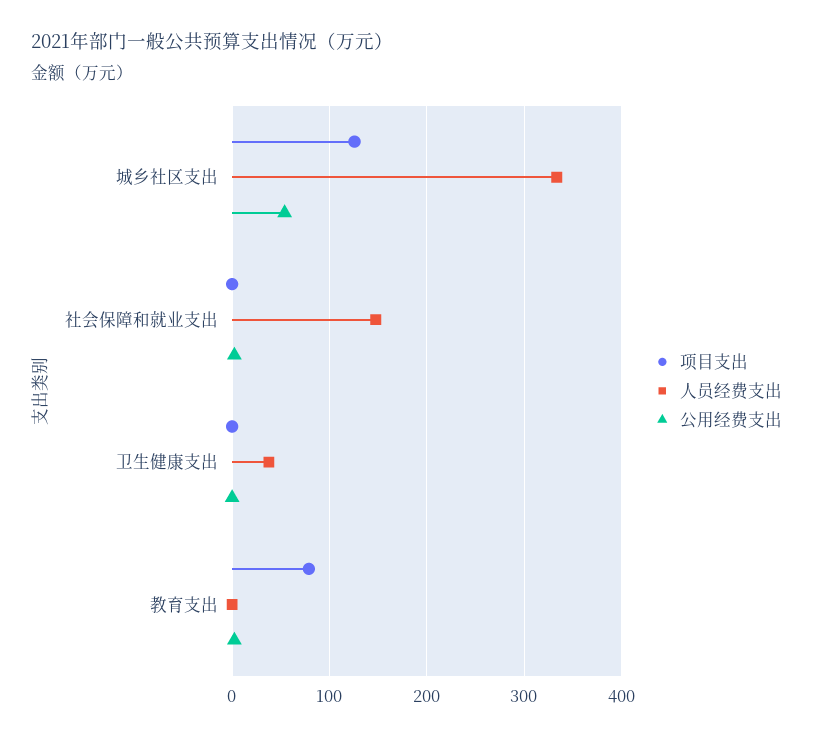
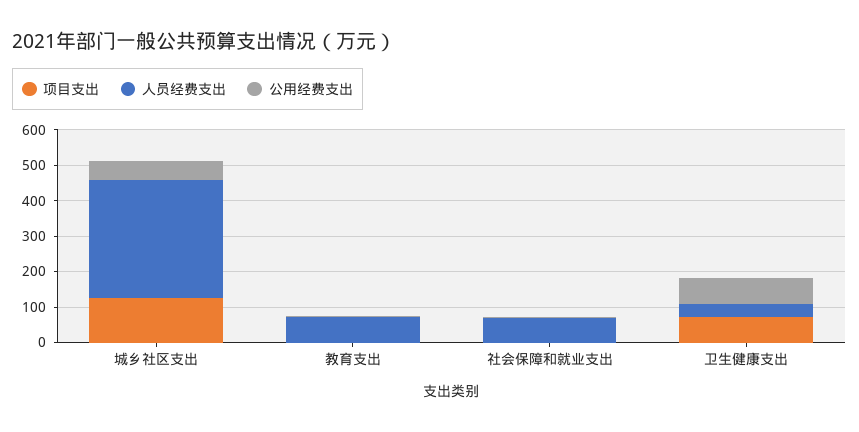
人员经费支出, 社会保障和就业支出: 150 -> 75
项目支出, 卫生健康支出: 0 -> 75
公用经费支出, 卫生健康支出: 0 -> 75
项目支出, 教育支出: 80 -> 0
人员经费支出, 教育支出: 0 -> 75

